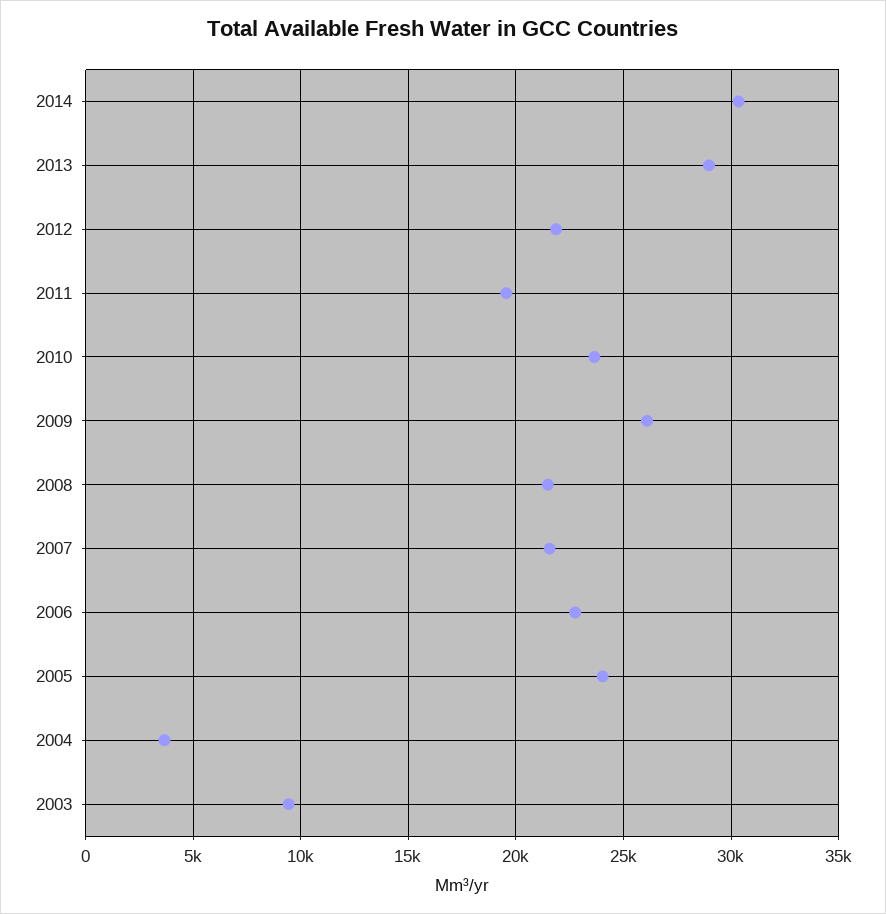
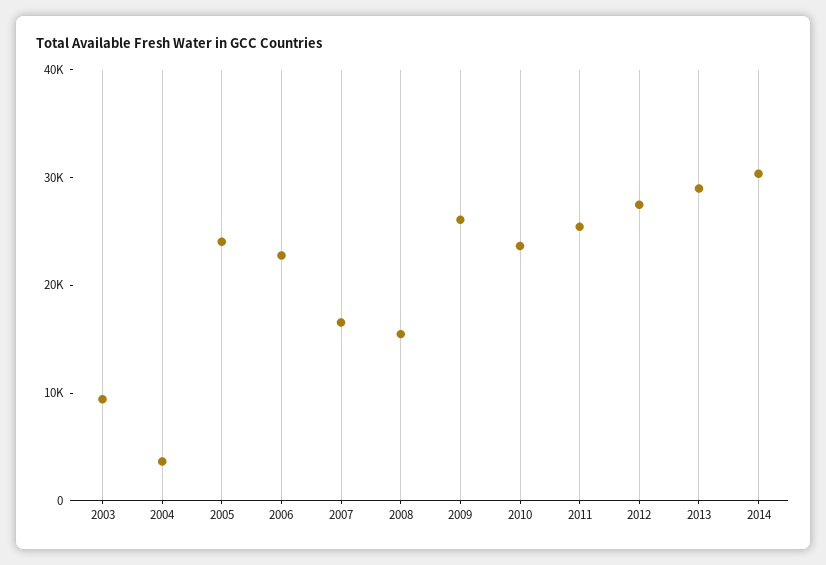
2012: 22000 -> 28000
2011: 19500 -> 26000
2008: 21500 -> 16000
2007: 21500 -> 16000

